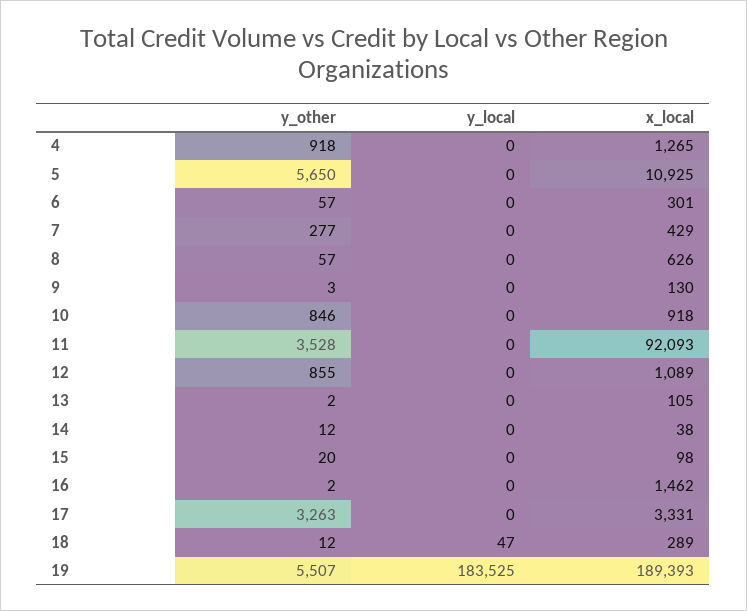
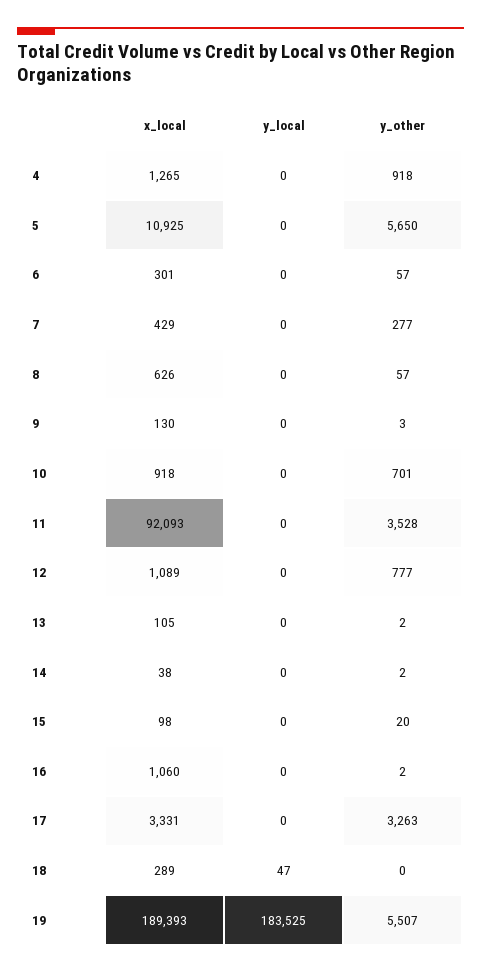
y_other, 10: 846 -> 701
y_other, 12: 855 -> 777
y_other, 14: 12 -> 2
x_local, 16: 1462 -> 1060
y_other, 18: 12 -> 0

